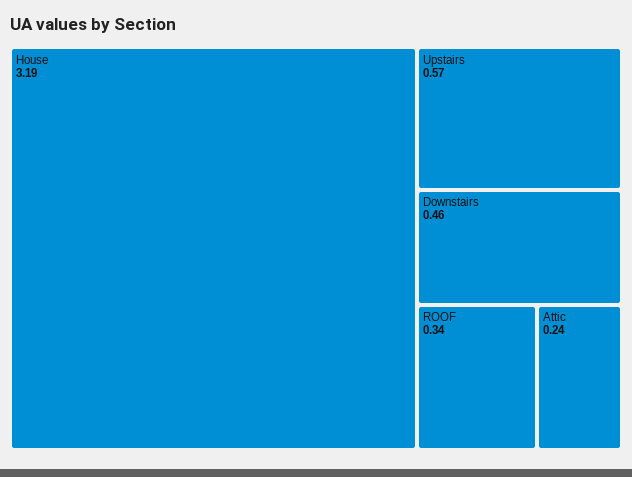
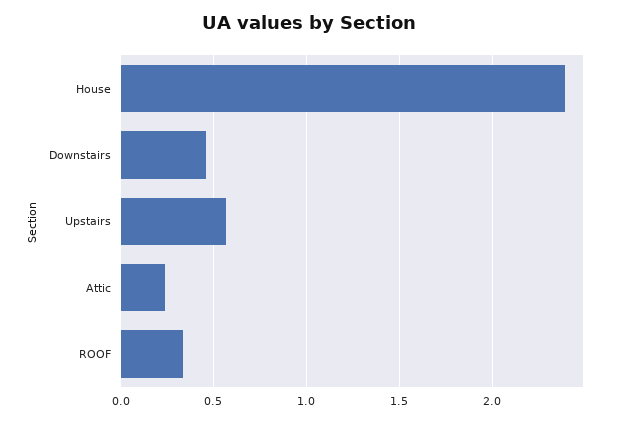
House: 3.19 -> 2.4

